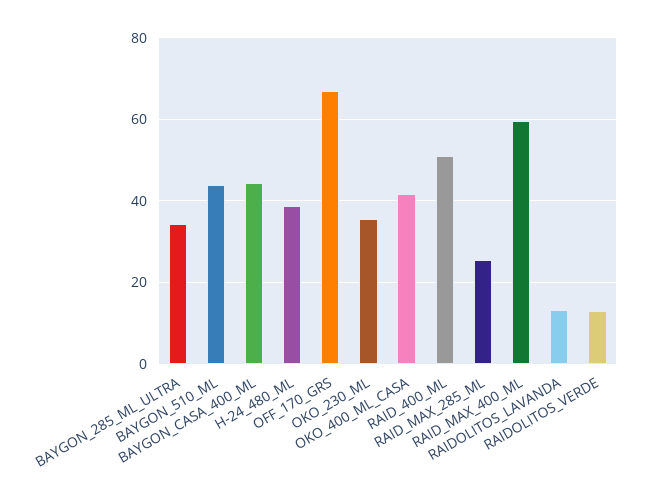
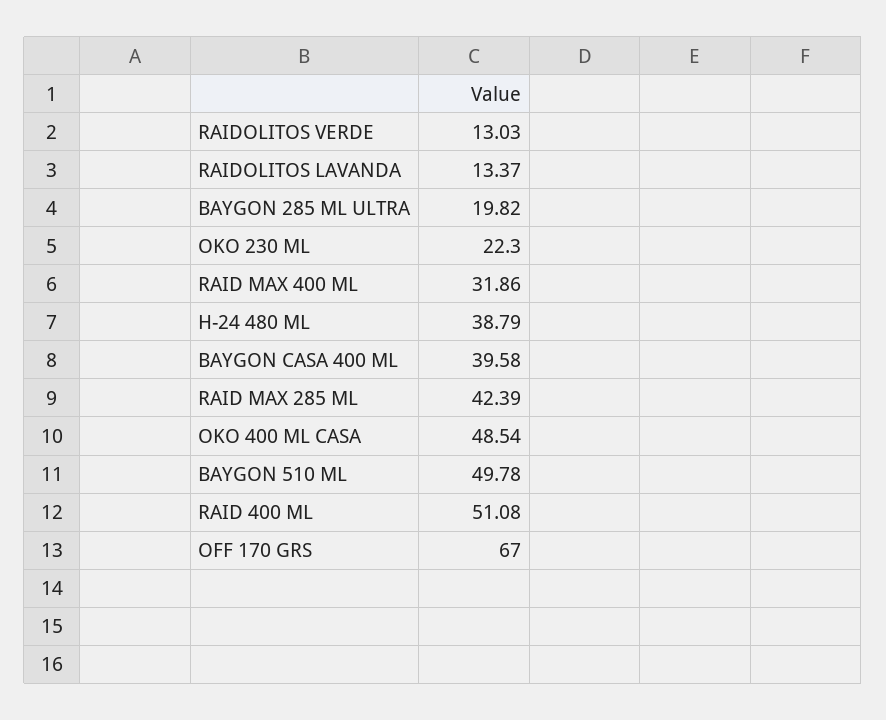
BAYGON_285_ML_ULTRA: 34 -> 19.82
BAYGON_510_ML: 44 -> 49.78
BAYGON_CASA_400_ML: 44 -> 39.58
OKO_230_ML: 36 -> 22.3
OKO_400_ML_CASA: 42 -> 48.54
RAID_MAX_285_ML: 26 -> 42.39
RAID_MAX_400_ML: 60 -> 31.86

